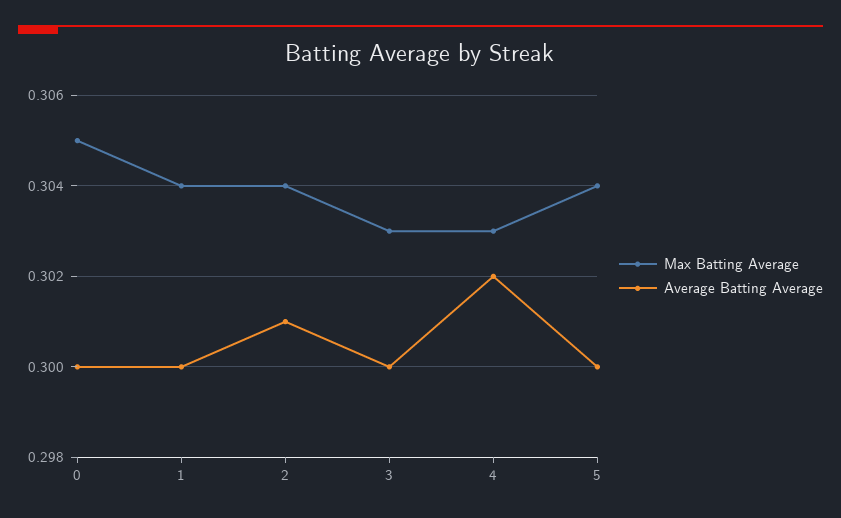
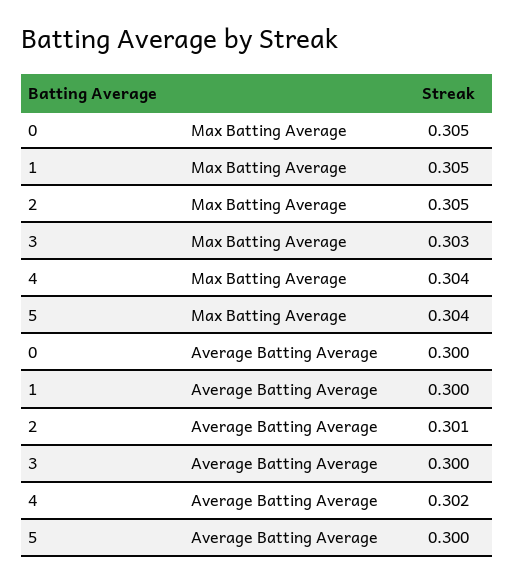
Max Batting Average, 1: 0.304 -> 0.305
Max Batting Average, 2: 0.304 -> 0.305
Max Batting Average, 4: 0.303 -> 0.304

